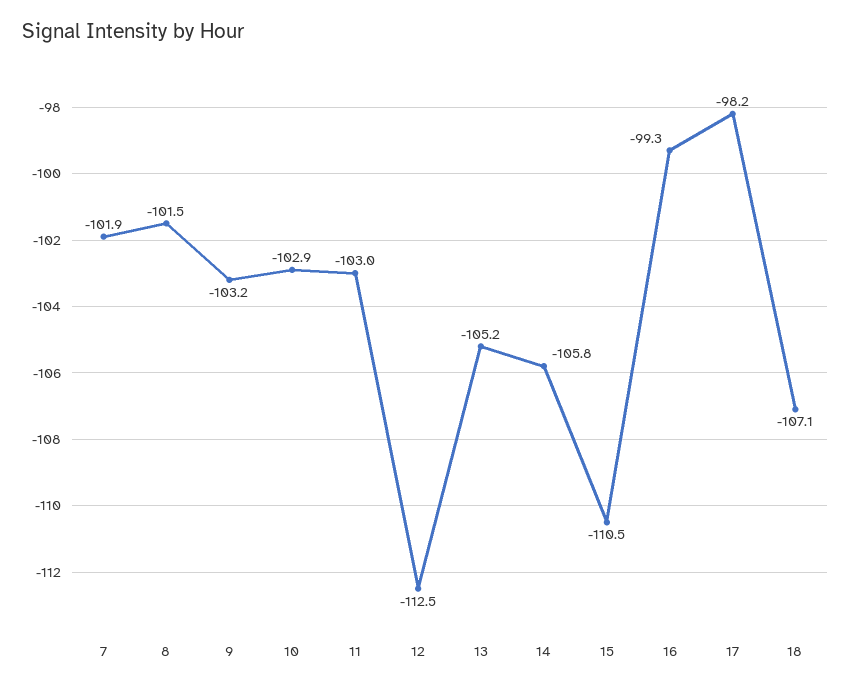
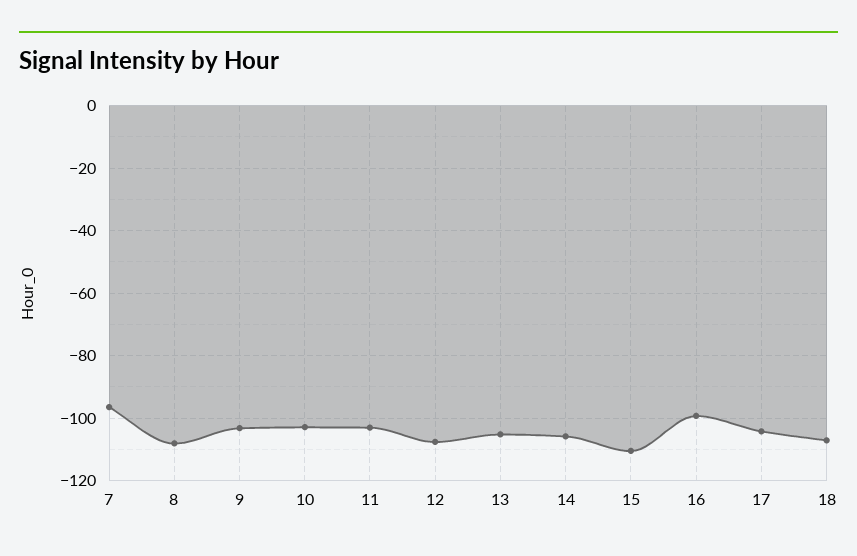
7: -101.9 -> -96
8: -101.5 -> -108
12: -112.5 -> -108
17: -98.2 -> -104

